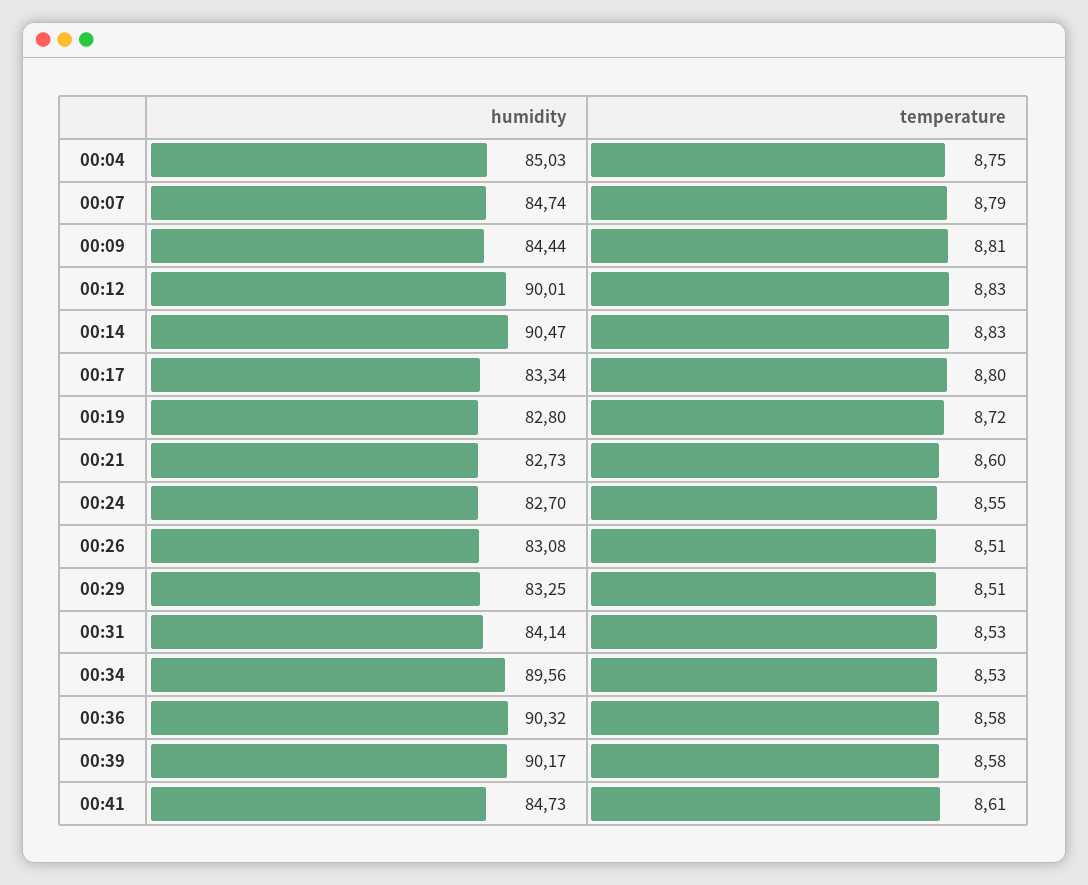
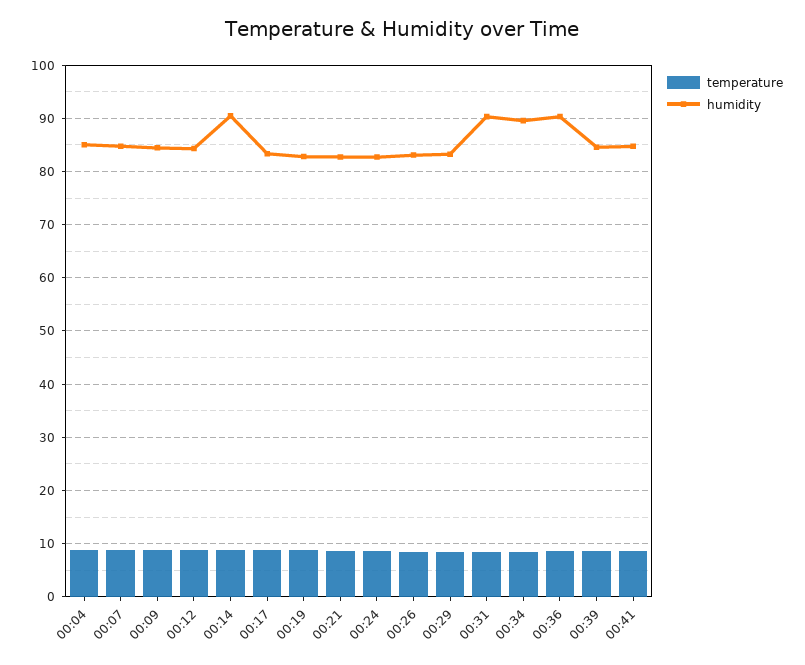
humidity, 00:12: 90.01 -> 84
humidity, 00:31: 84.14 -> 90
humidity, 00:39: 90.17 -> 84

